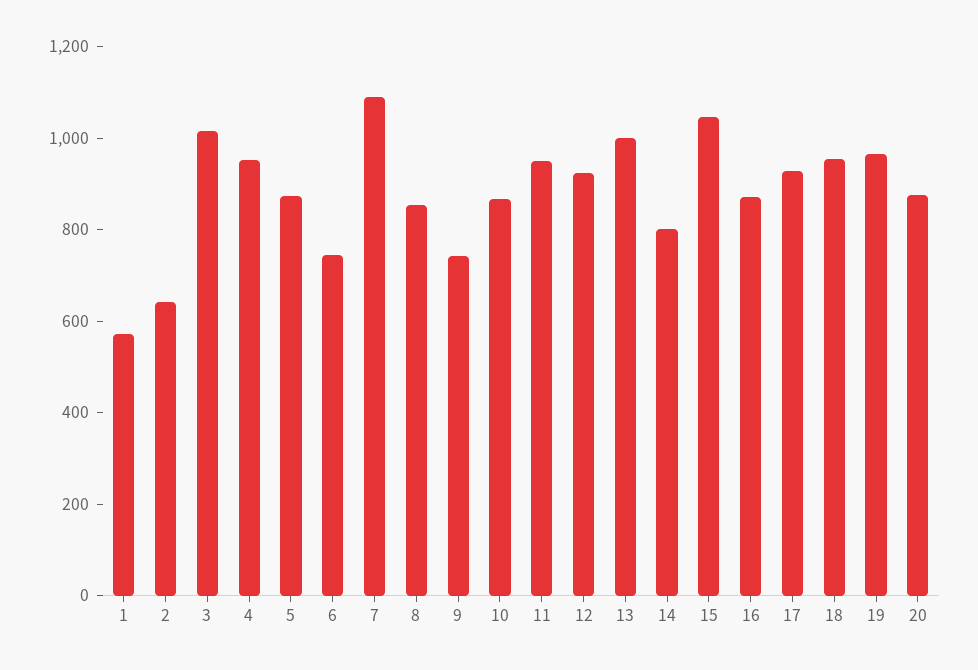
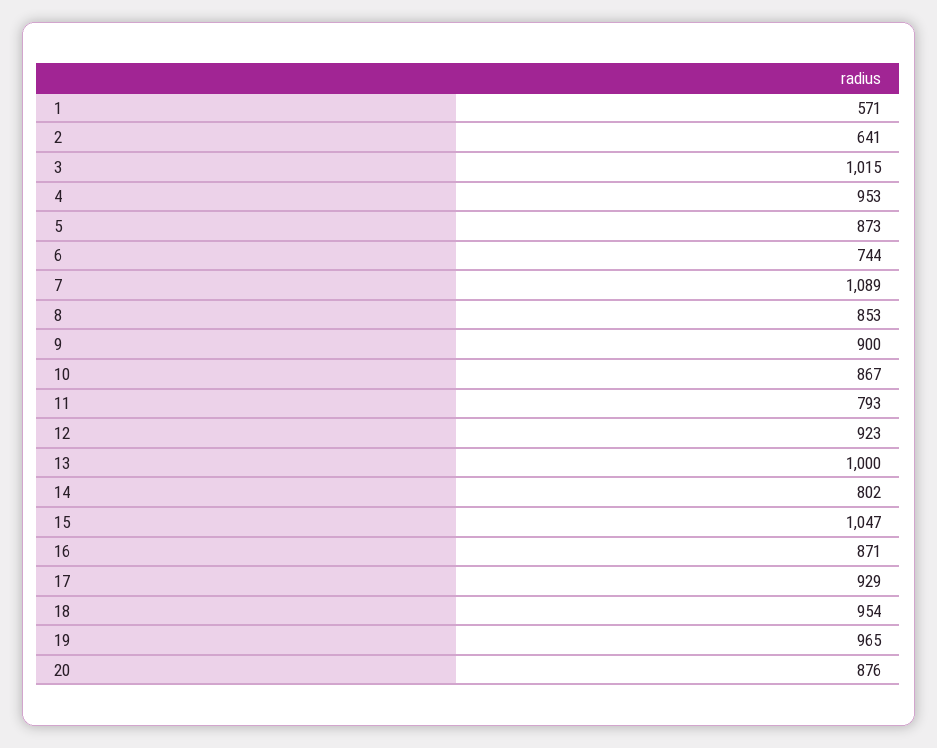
9: 750 -> 900
11: 950 -> 793

